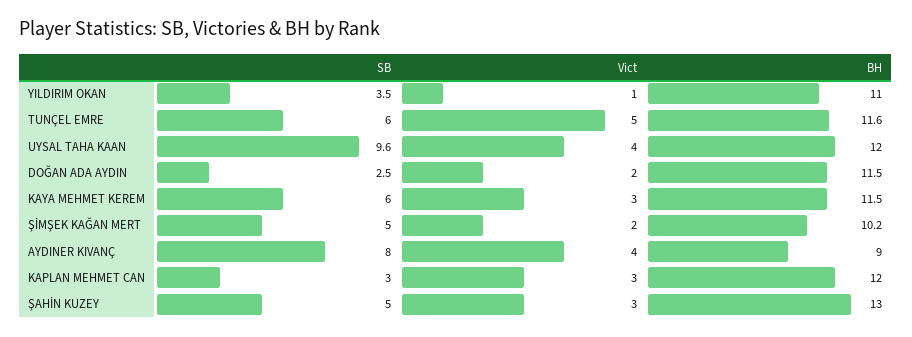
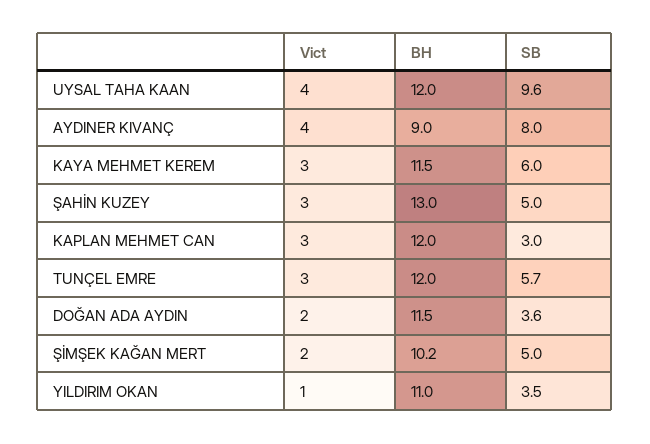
SB, TUNÇEL EMRE: 6 -> 5.7
Vict, TUNÇEL EMRE: 5 -> 3
BH, TUNÇEL EMRE: 11.6 -> 12
SB, DOĞAN ADA AYDIN: 2.5 -> 3.6

